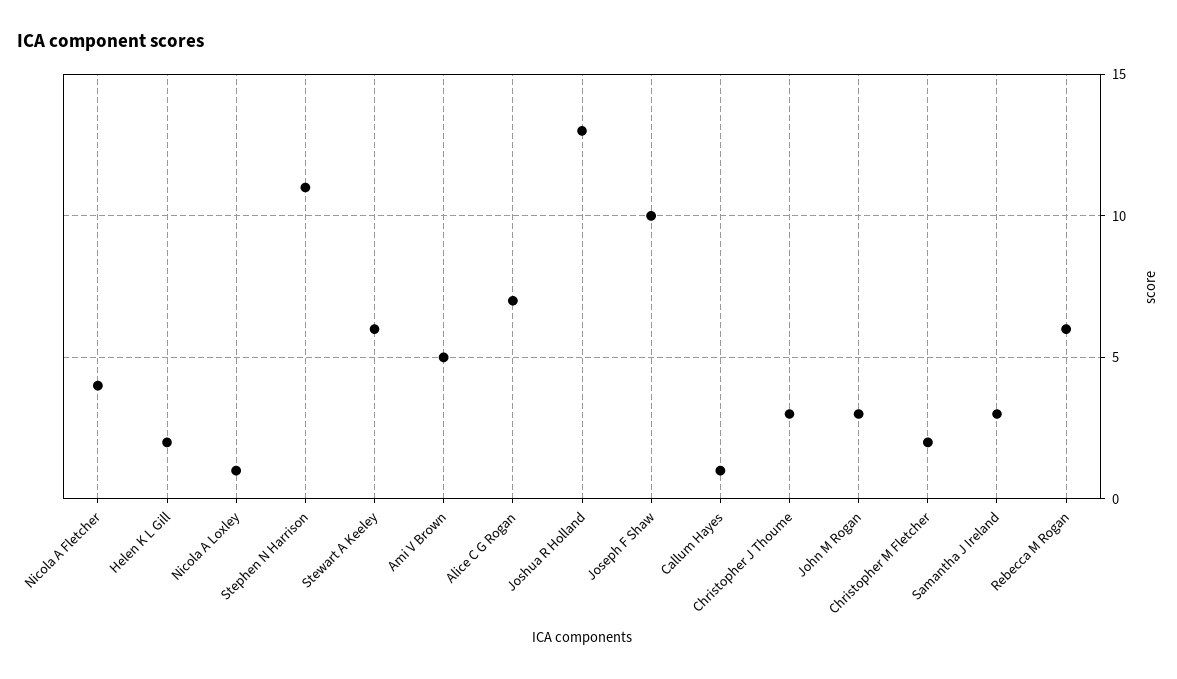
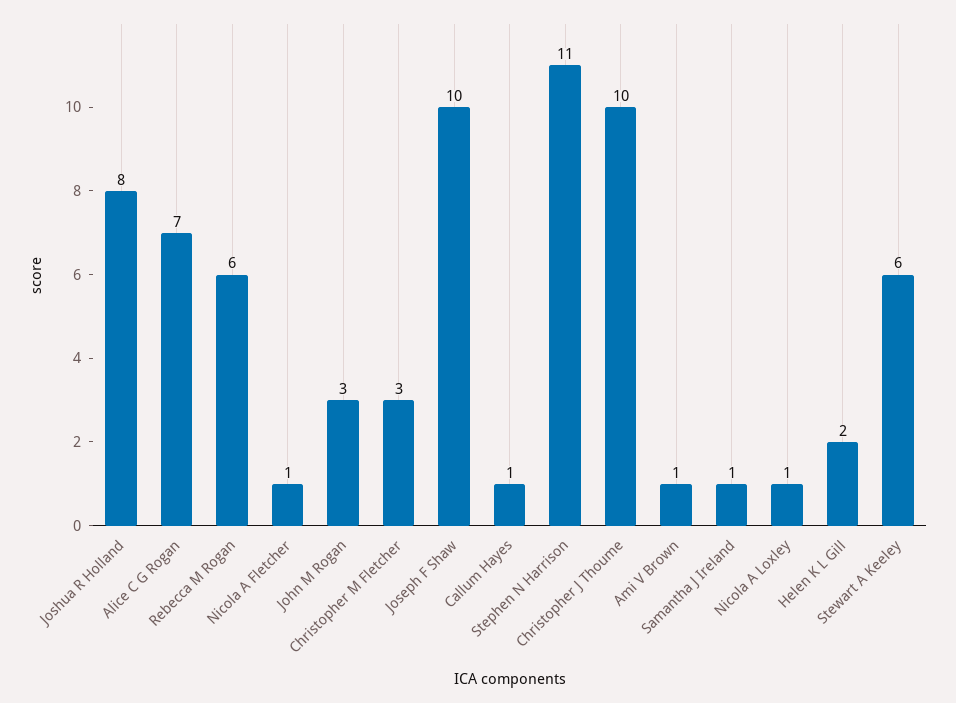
Nicola A Fletcher: 4 -> 1
Ami V Brown: 5 -> 1
Joshua R Holland: 13 -> 8
Christopher J Thoume: 3 -> 10
Christopher M Fletcher: 2 -> 3
Samantha J Ireland: 3 -> 1

